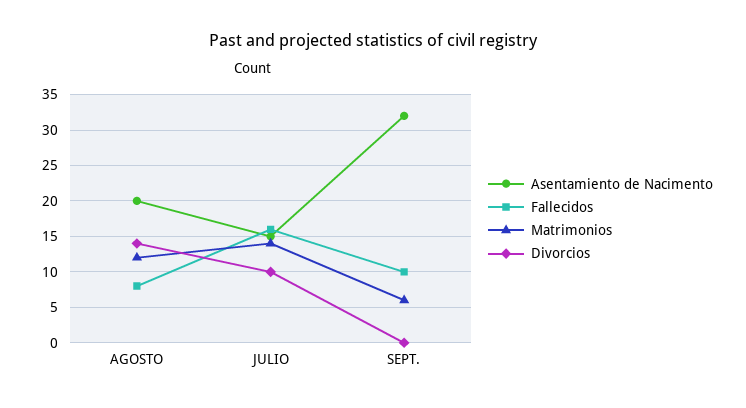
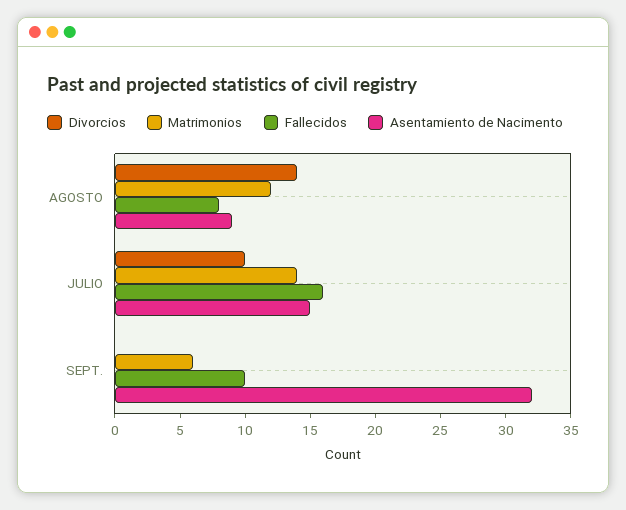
Asentamiento de Nacimento, AGOSTO: 20 -> 9

